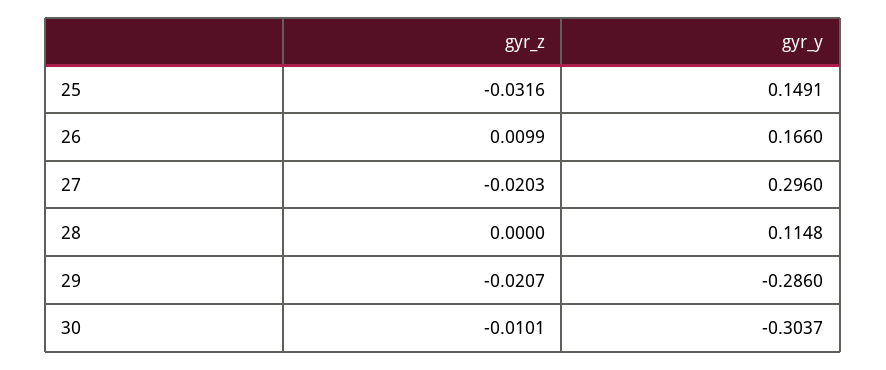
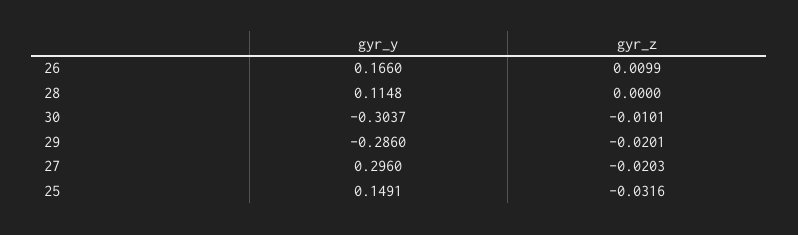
gyr_z, 29: -0.0207 -> -0.0201

